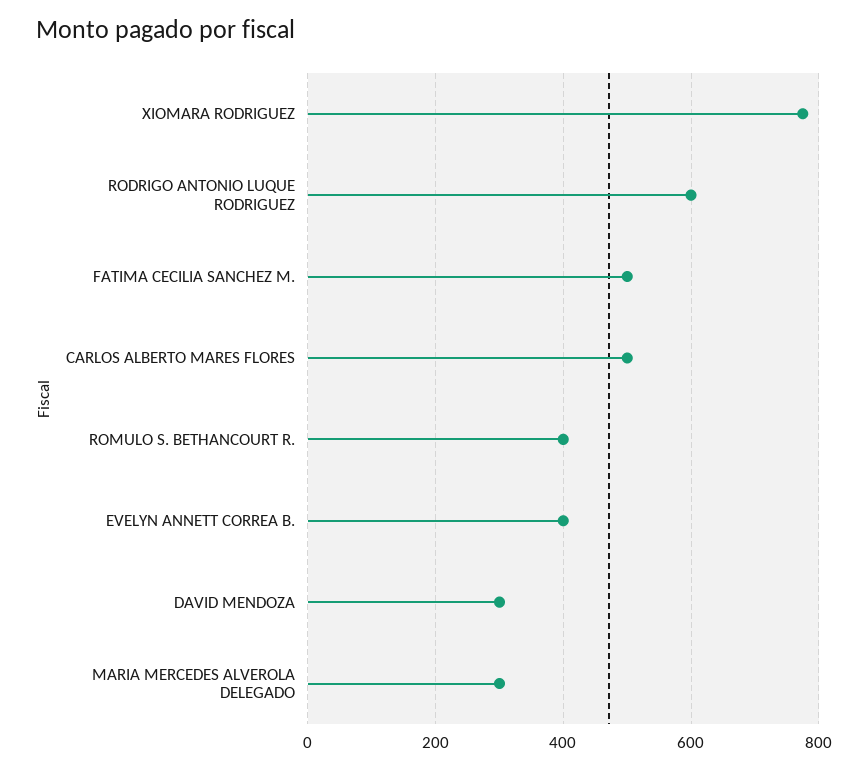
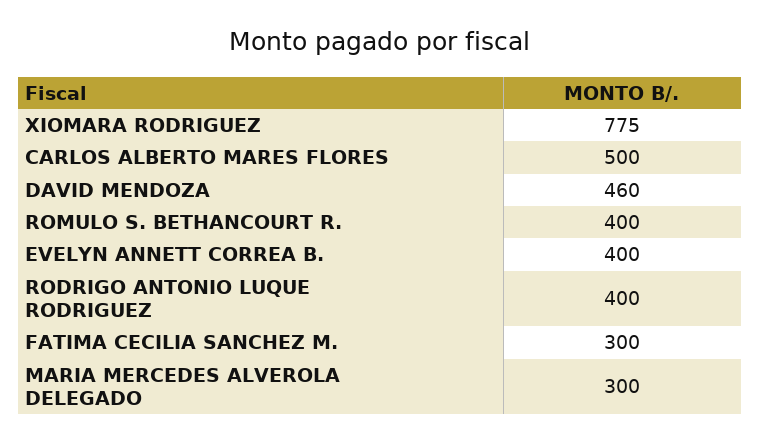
RODRIGO ANTONIO LUQUE RODRIGUEZ: 600 -> 400
FATIMA CECILIA SANCHEZ M.: 500 -> 300
DAVID MENDOZA: 300 -> 460

